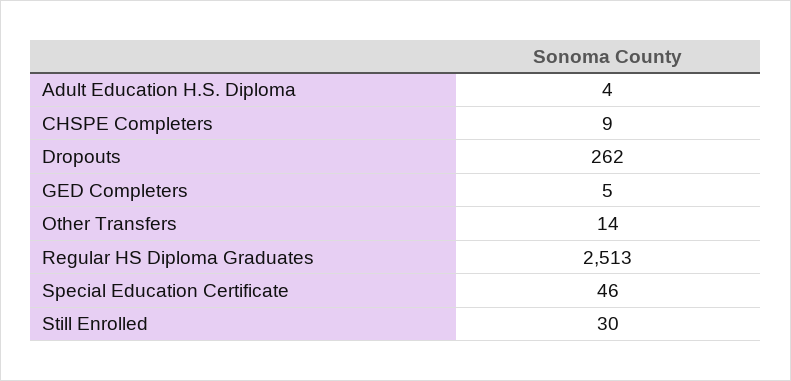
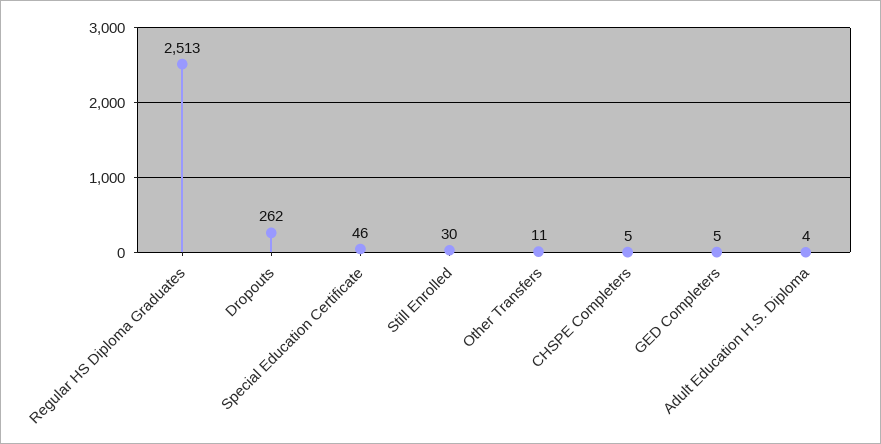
CHSPE Completers: 9 -> 5
Other Transfers: 14 -> 11

